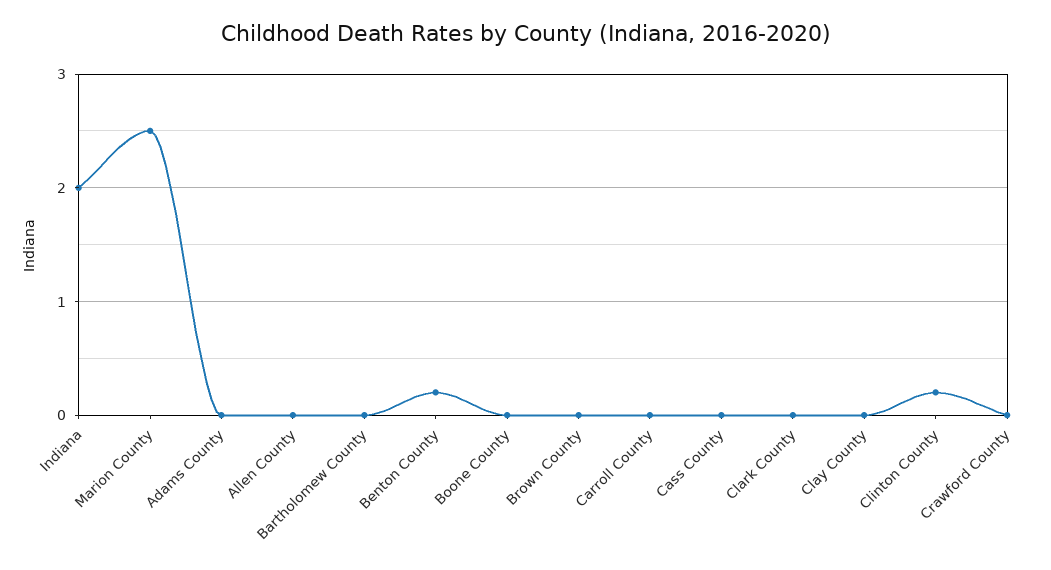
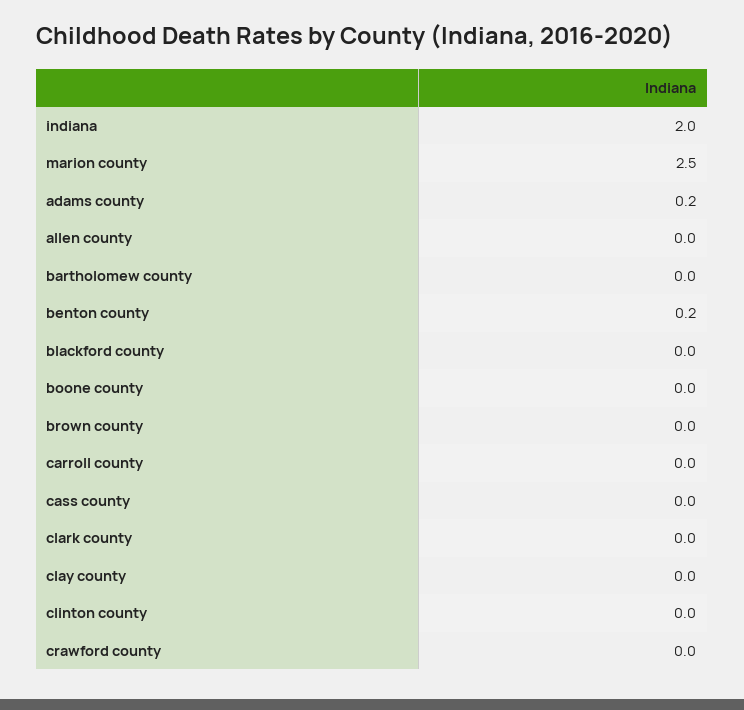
Adams County: 0 -> 0.2
Clinton County: 0.2 -> 0
blackford county: none -> 0

